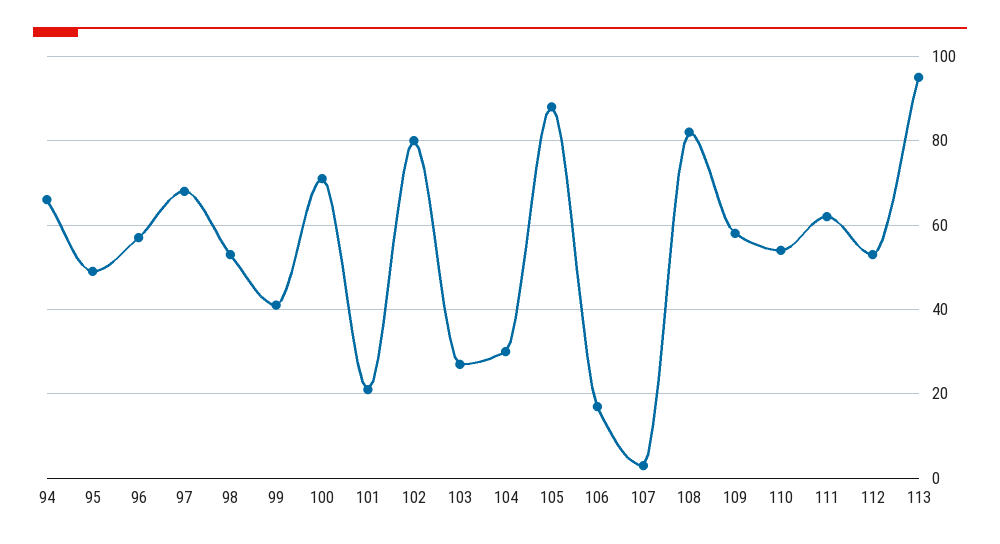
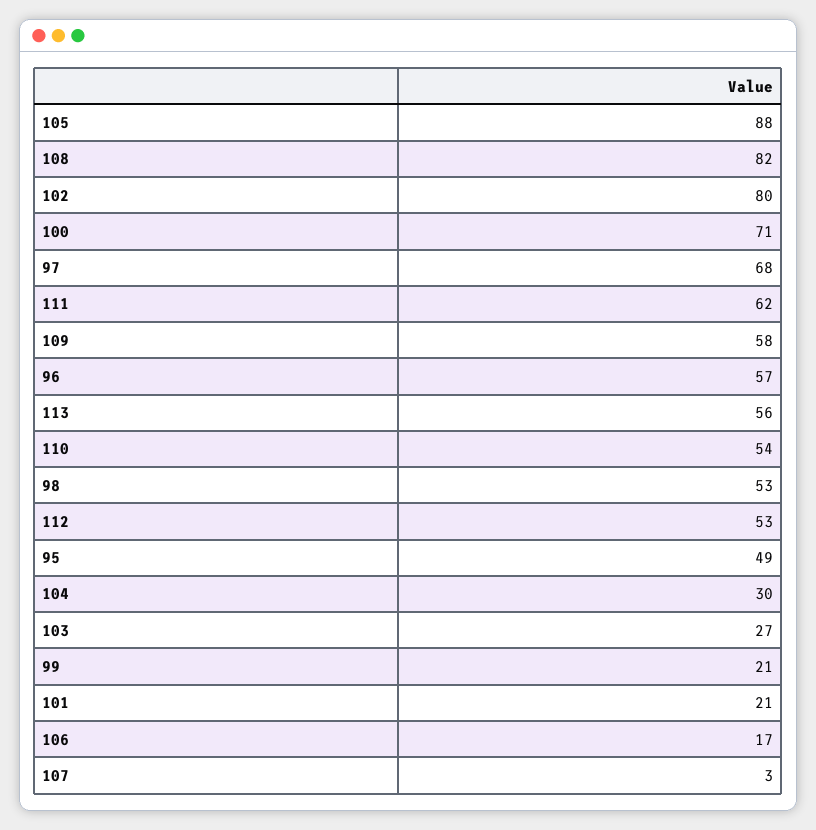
94: 65 -> none
99: 40 -> 21
113: 95 -> 56

